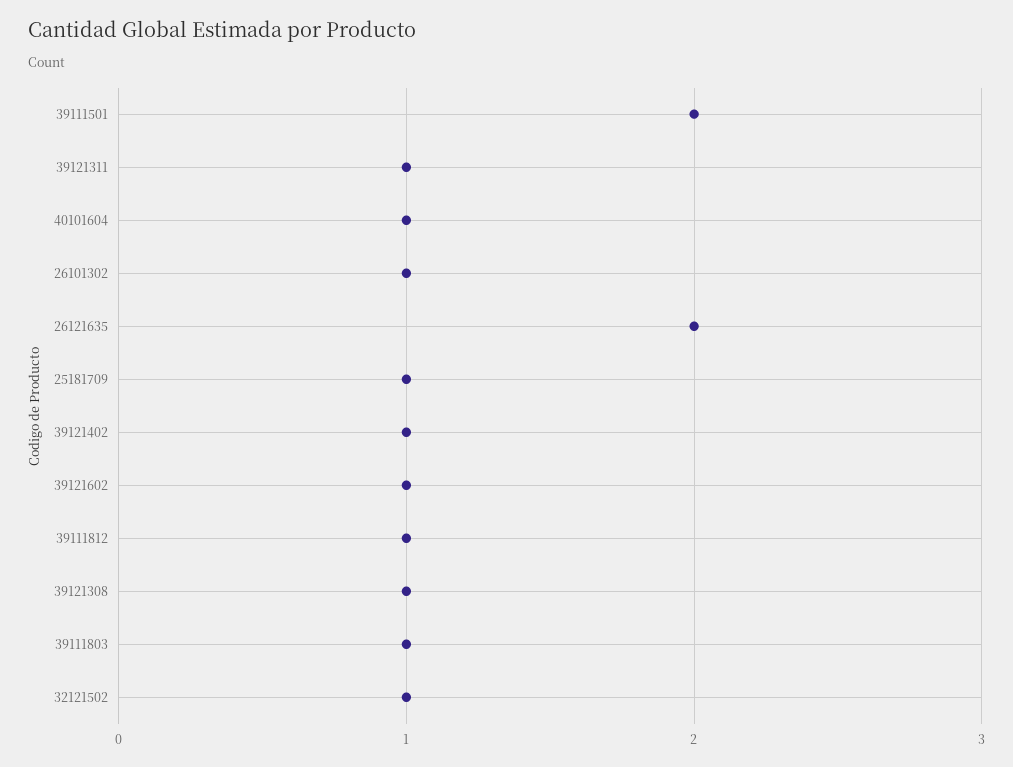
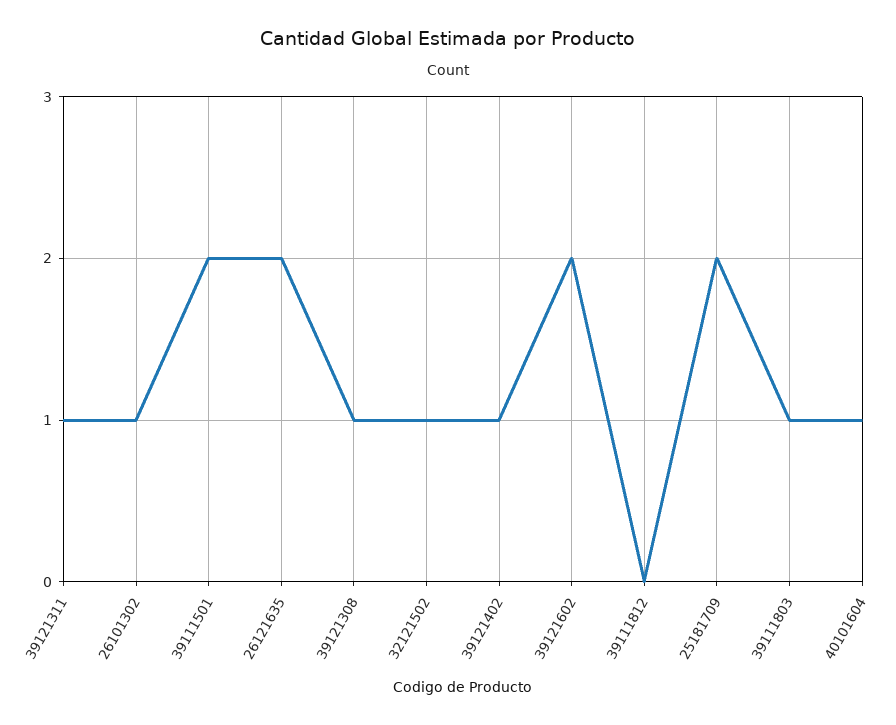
25181709: 1 -> 2
39121602: 1 -> 2
39111812: 1 -> 0

